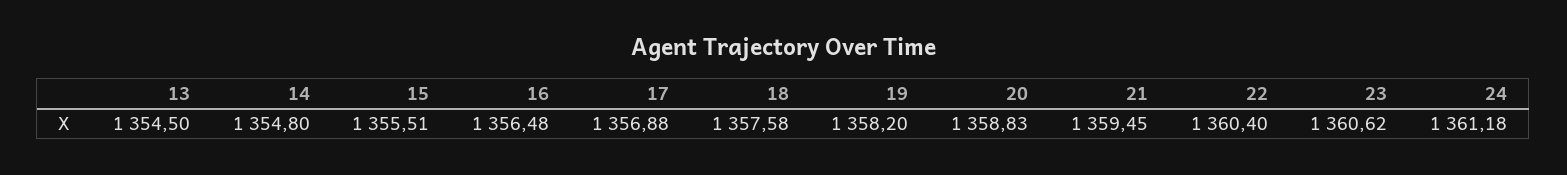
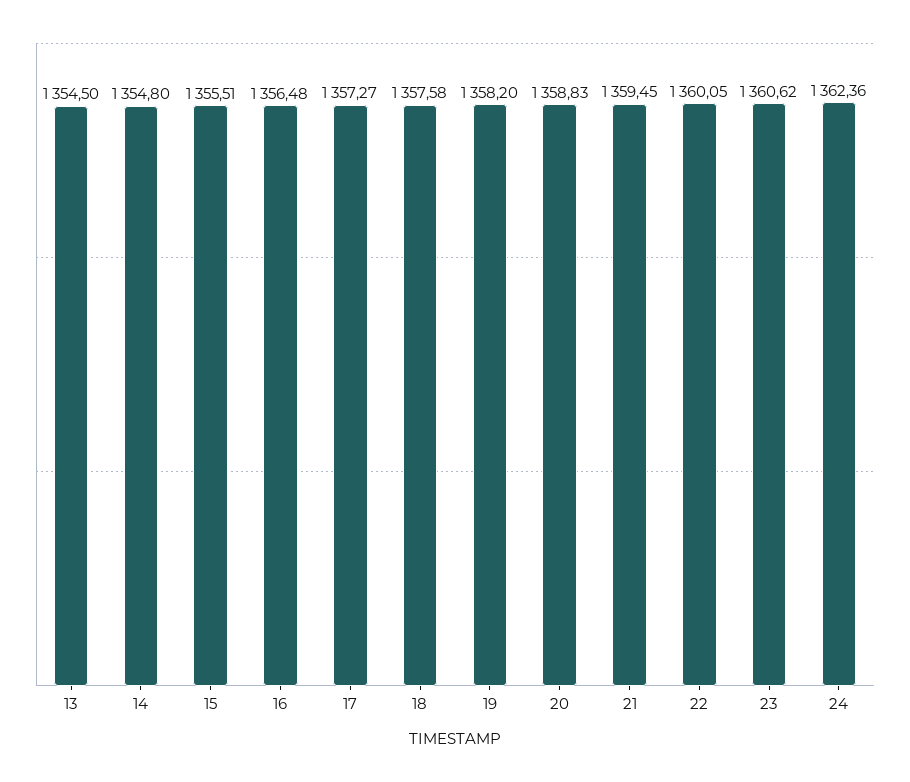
17: 1356.88 -> 1357.27
22: 1360.4 -> 1360.05
24: 1361.18 -> 1362.36

